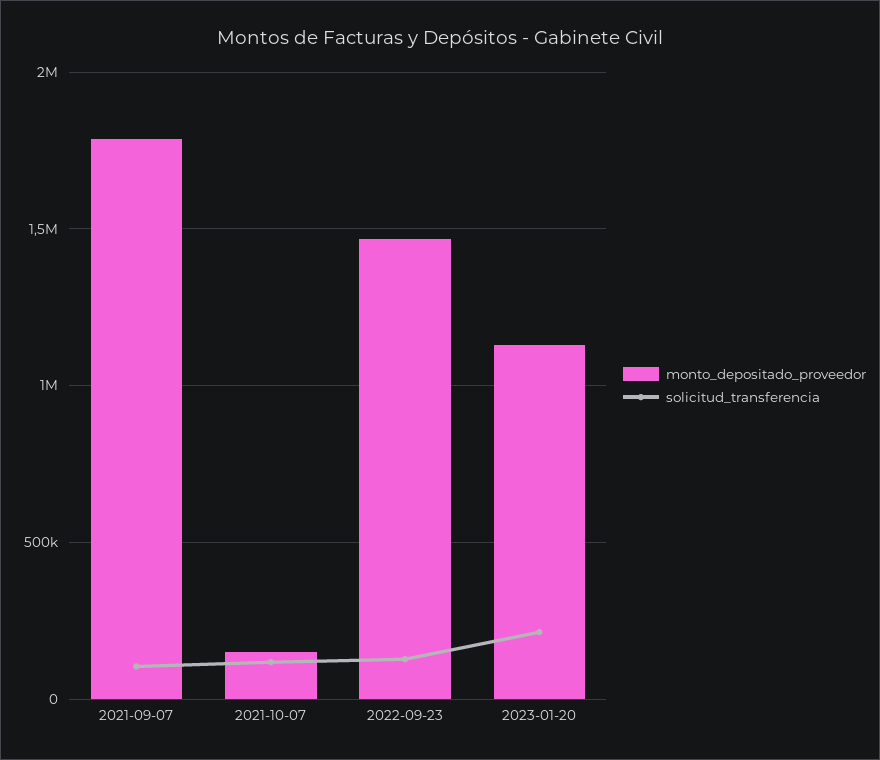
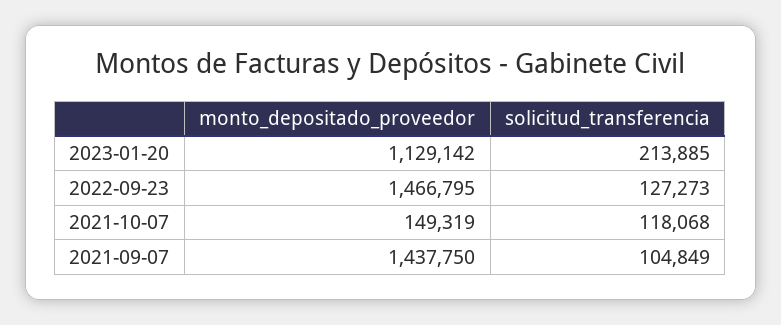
monto_depositado_proveedor, 2021-09-07: 1800000 -> 1437750

